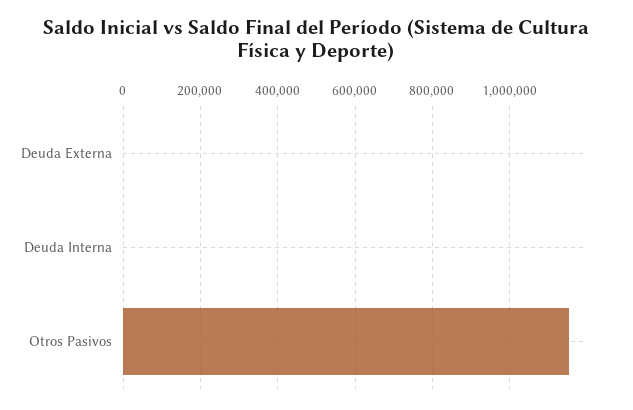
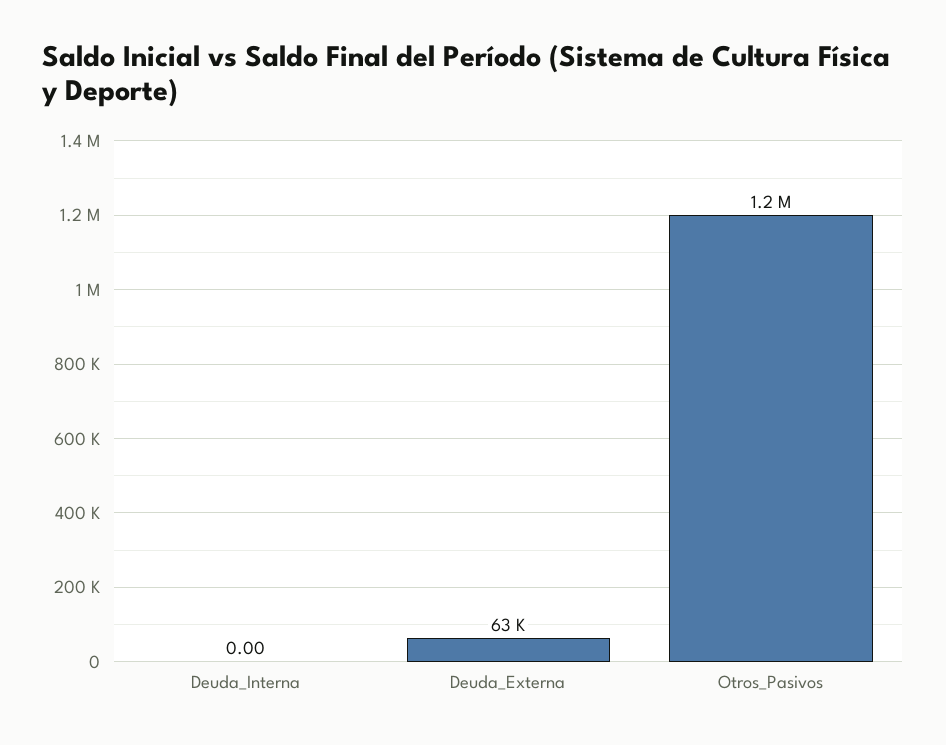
Deuda Externa: 0 -> 63000

